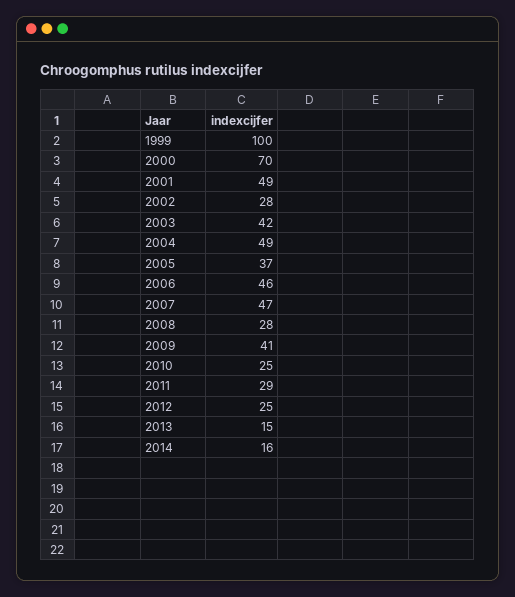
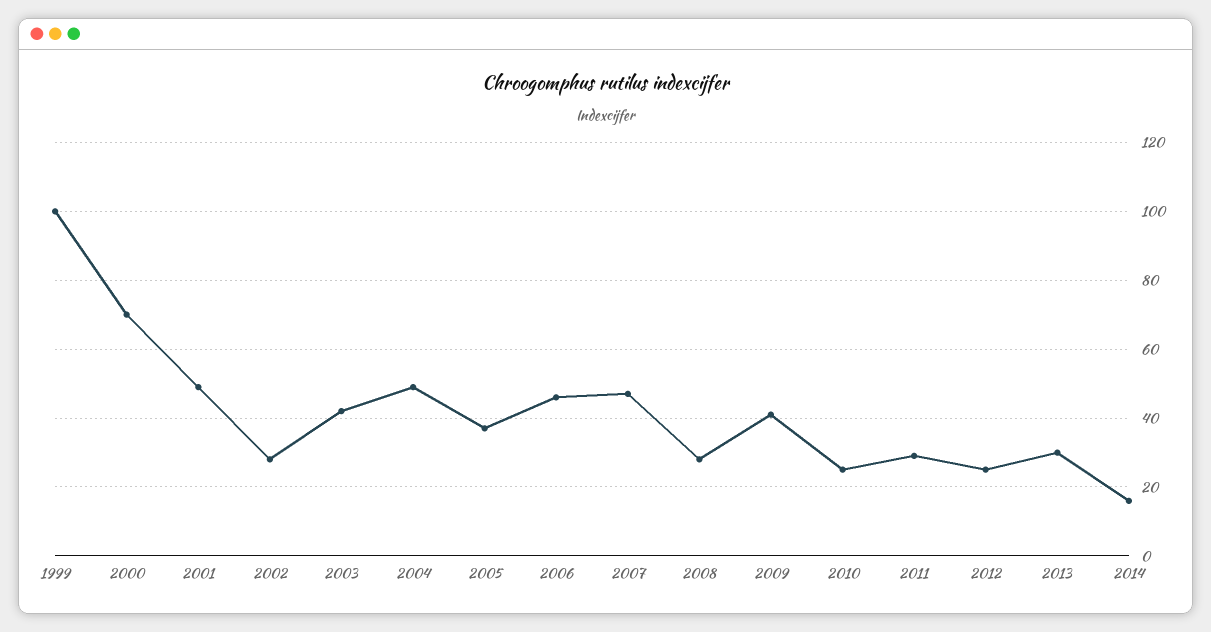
2013: 15 -> 30

